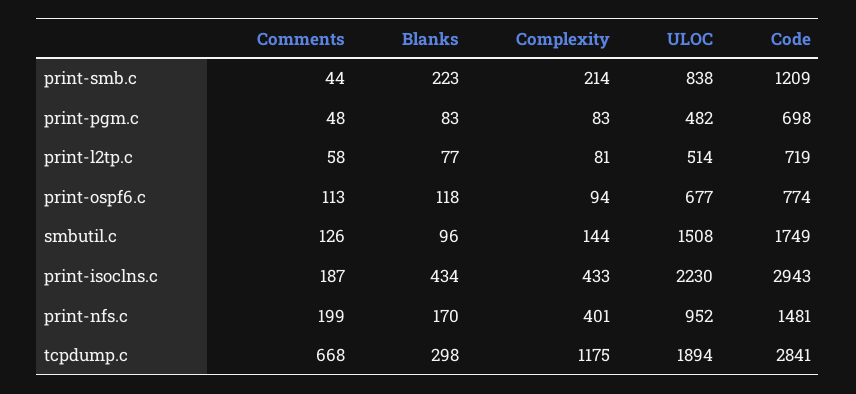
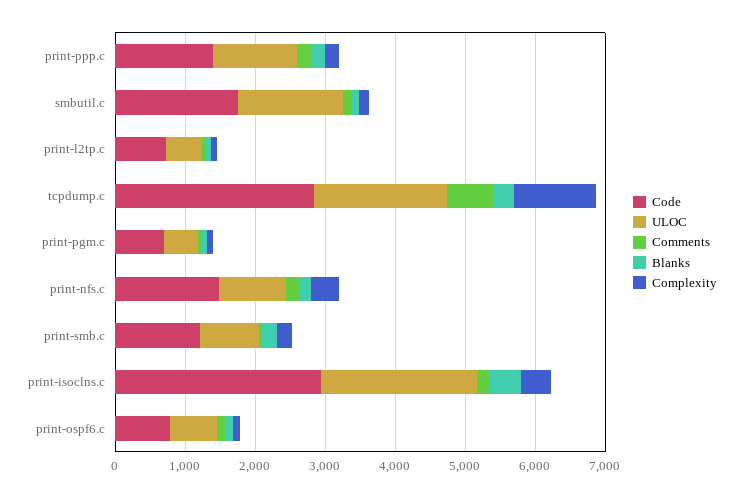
Code, print-ppp.c: none -> 1400
ULOC, print-ppp.c: none -> 1200
Comments, print-ppp.c: none -> 200
Blanks, print-ppp.c: none -> 200
Complexity, print-ppp.c: none -> 200

